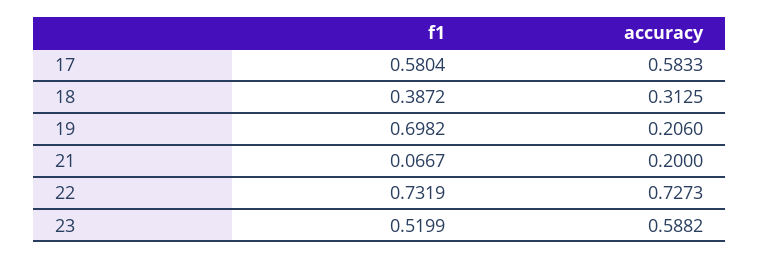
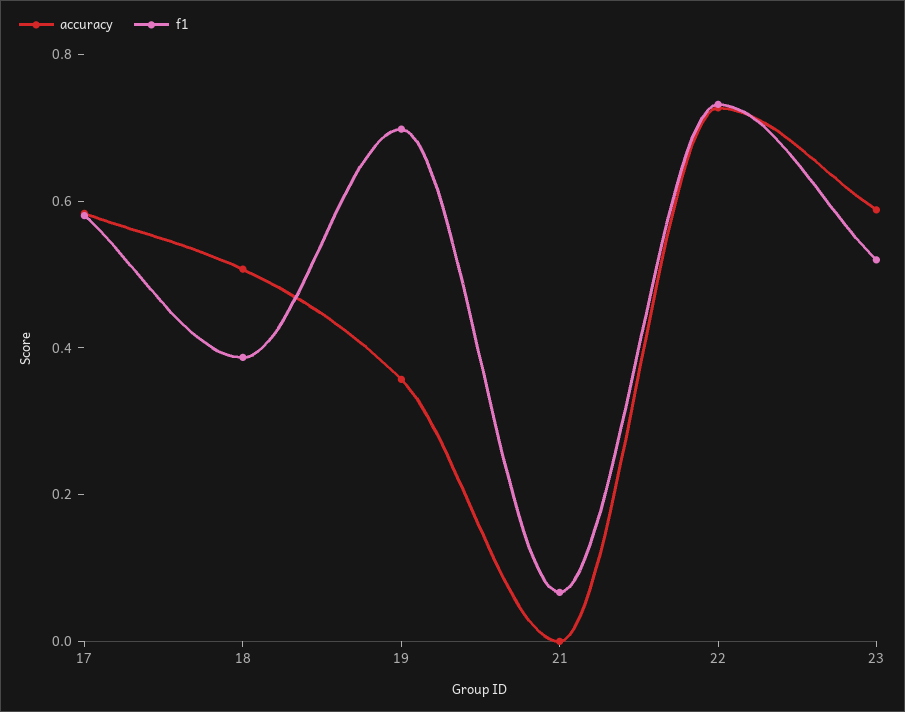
accuracy, 18: 0.3125 -> 0.5
accuracy, 19: 0.206 -> 0.35
accuracy, 21: 0.2 -> 0

